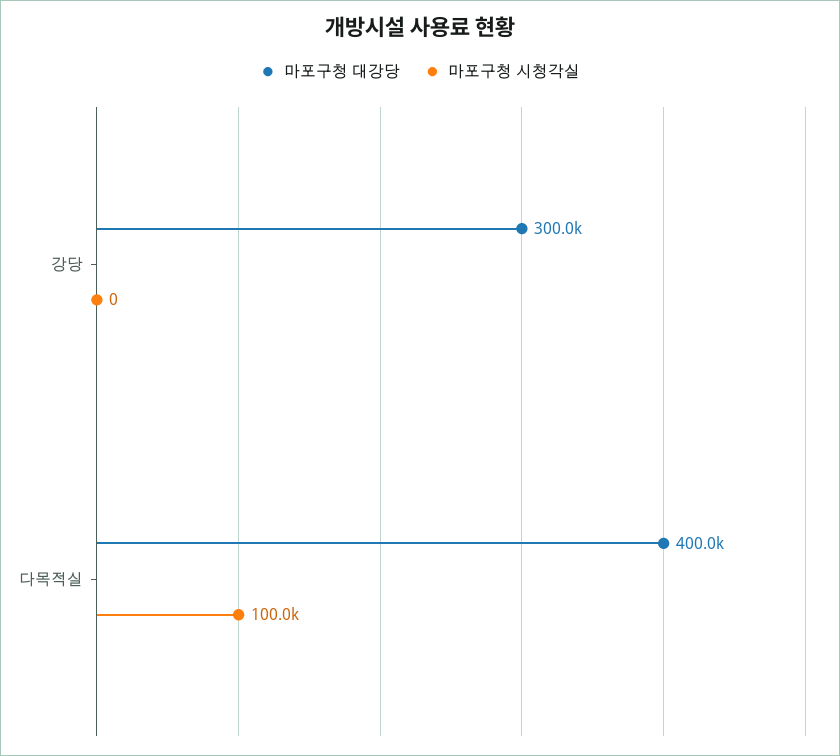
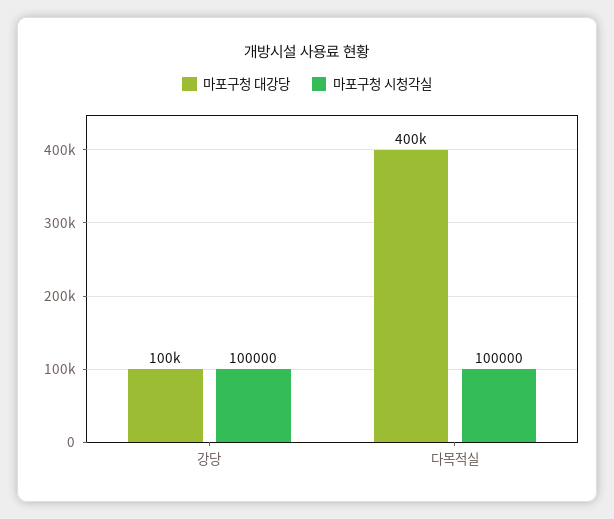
마포구청 대강당, 강당: 300000 -> 100000
마포구청 시청각실, 강당: 0 -> 100000

